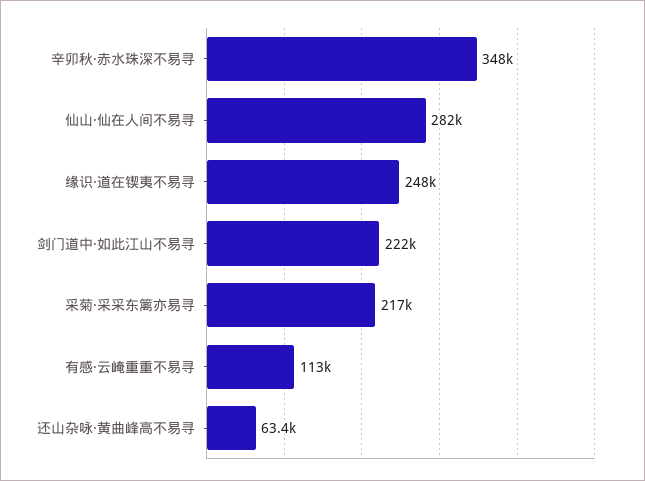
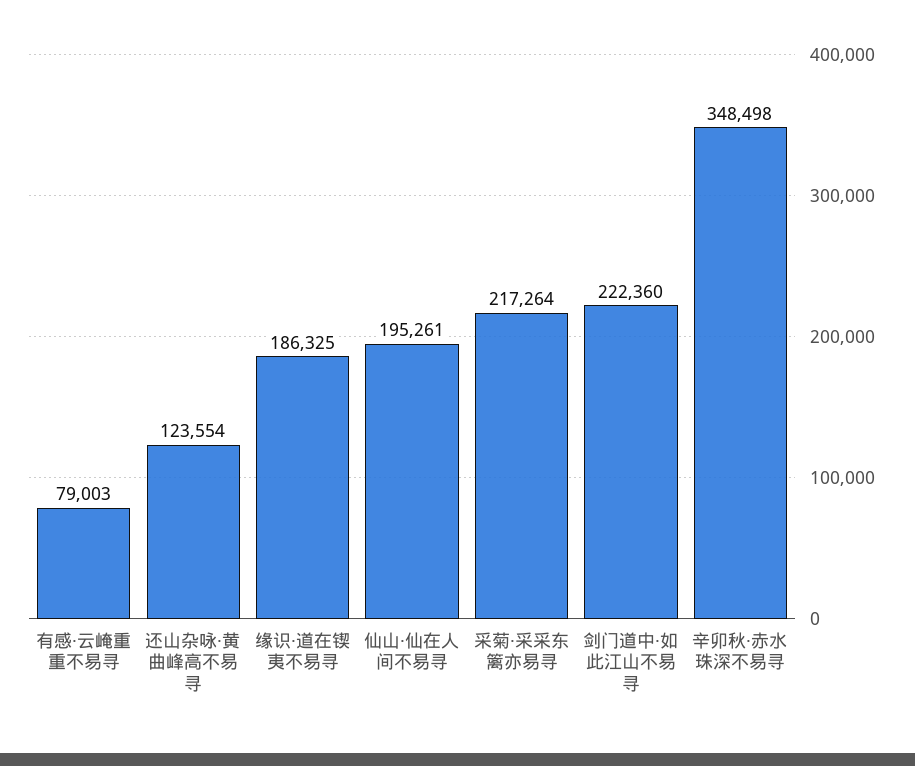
仙山·仙在人间不易寻: 282000 -> 195261
缘识·道在锲夷不易寻: 248000 -> 186325
有感·云崦重重不易寻: 113000 -> 79003
还山杂咏·黄曲峰高不易寻: 63400 -> 123554

